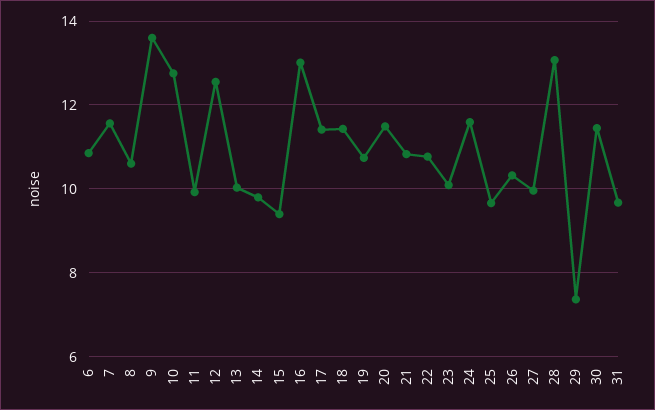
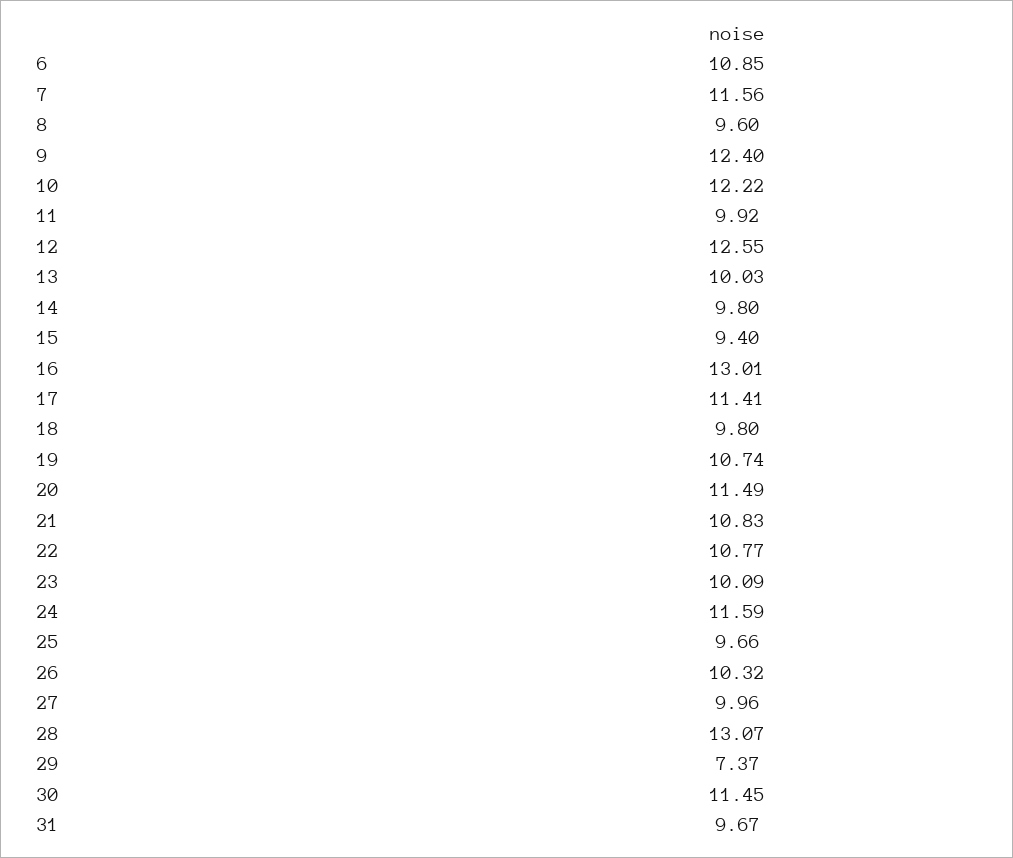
8: 10.6 -> 9.6
9: 13.6 -> 12.4
10: 12.8 -> 12.22
18: 11.4 -> 9.8

